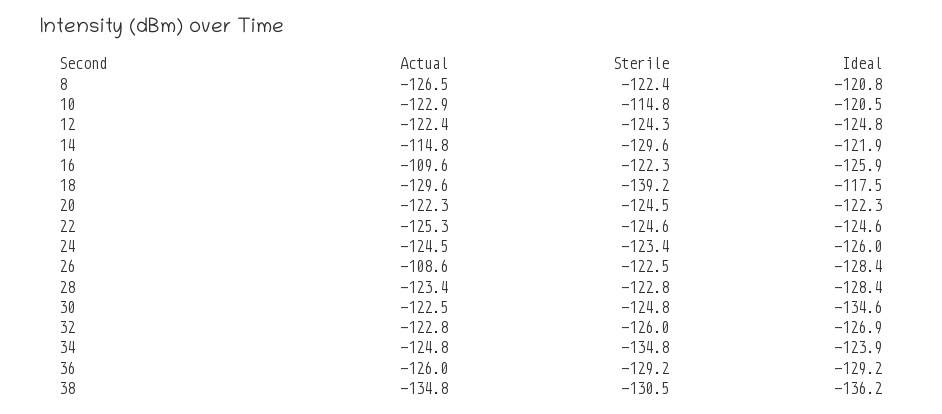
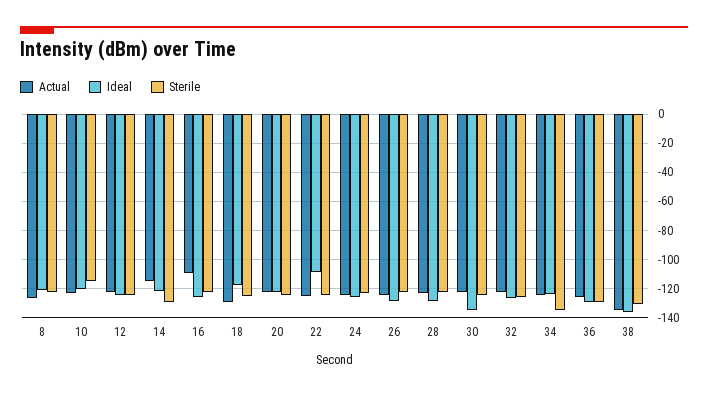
Sterile, 18: -139.2 -> -125
Ideal, 22: -124.6 -> -110
Actual, 26: -108.6 -> -125

